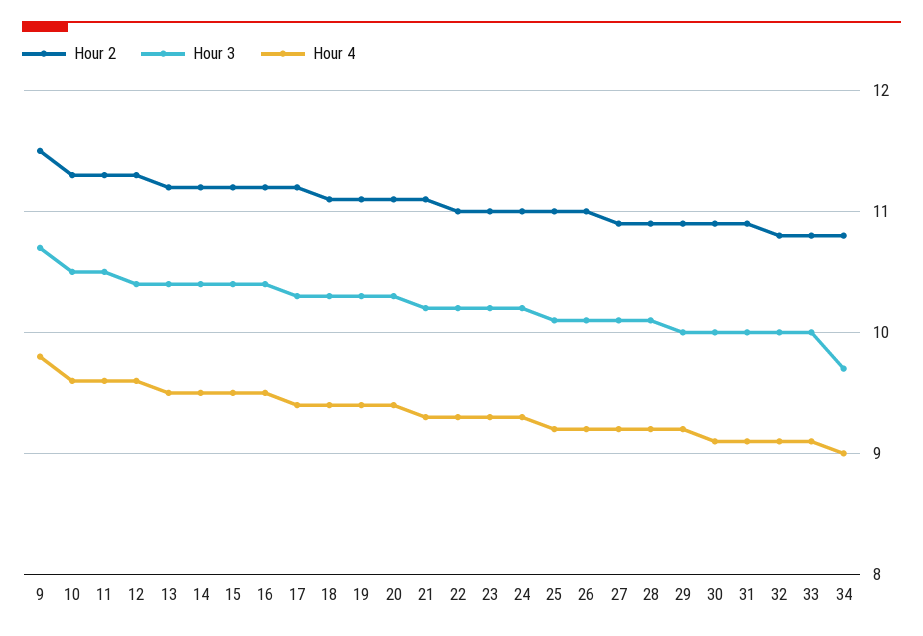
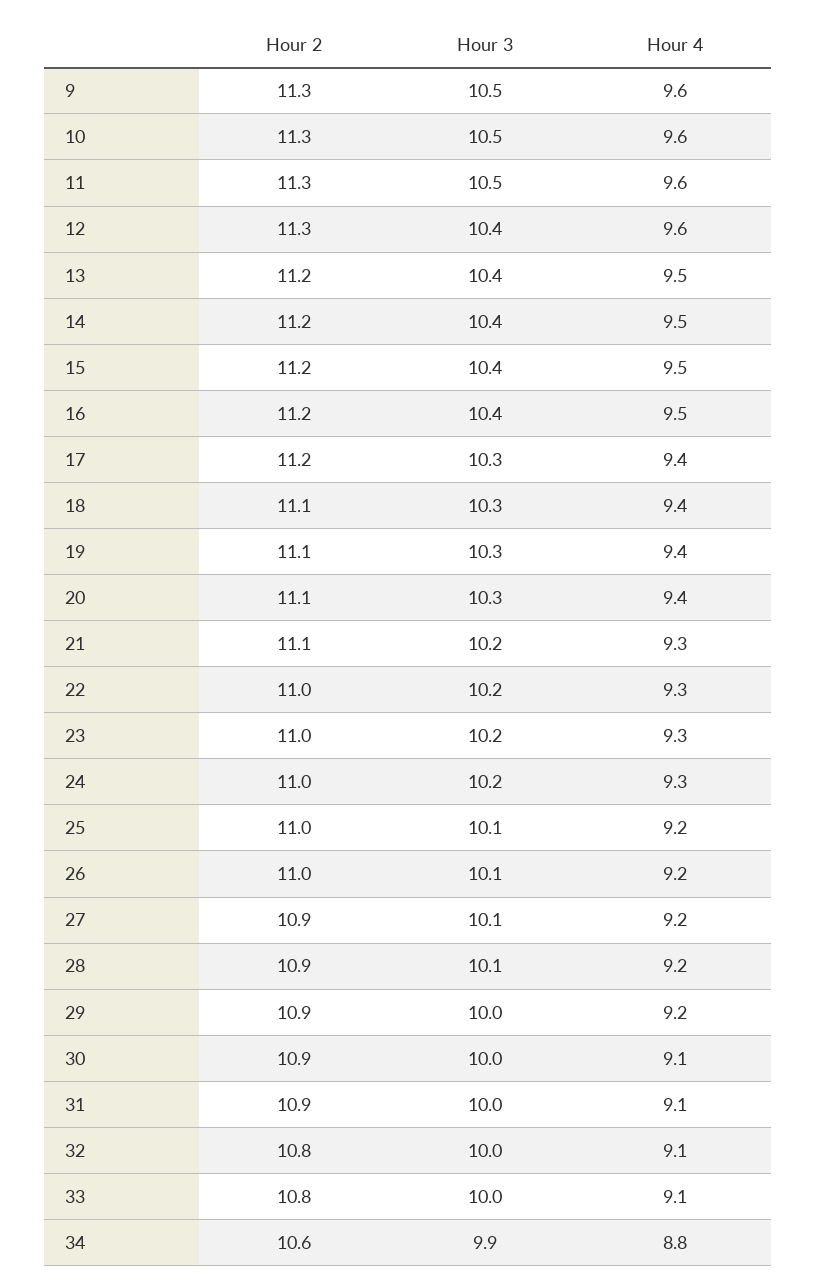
Hour 2, 9: 11.5 -> 11.3
Hour 3, 9: 10.7 -> 10.5
Hour 4, 9: 9.8 -> 9.6
Hour 2, 34: 10.8 -> 10.6
Hour 3, 34: 9.7 -> 9.9
Hour 4, 34: 9 -> 8.8

